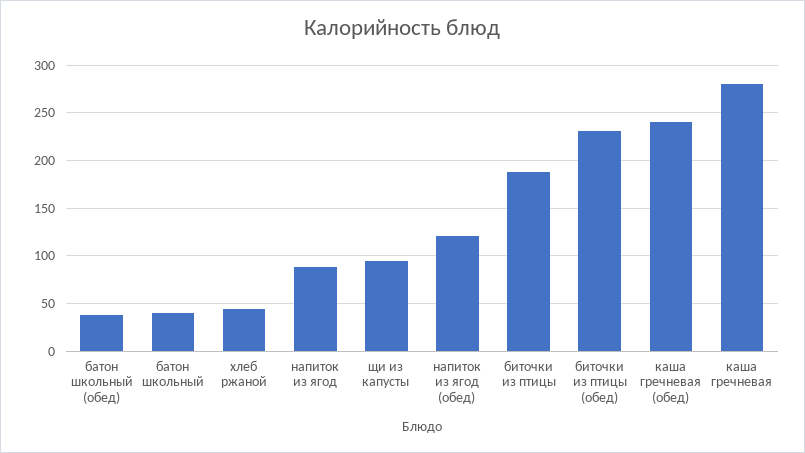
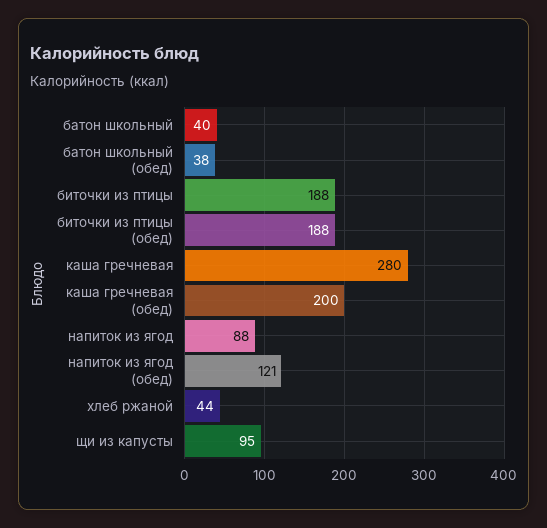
биточки из птицы (обед): 230 -> 188
каша гречневая (обед): 240 -> 200

